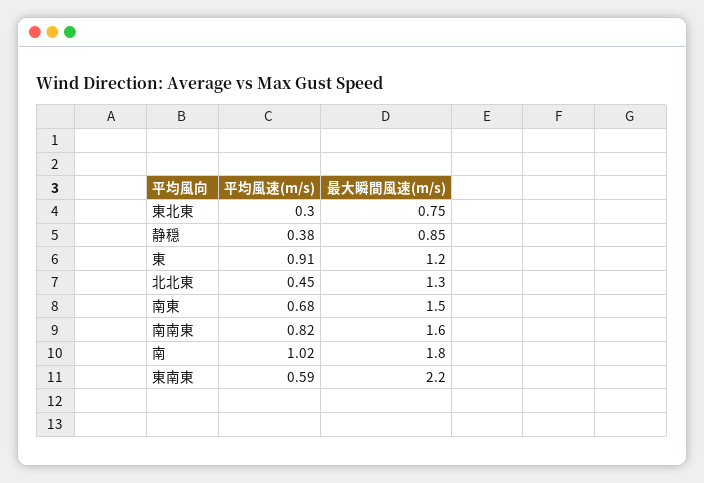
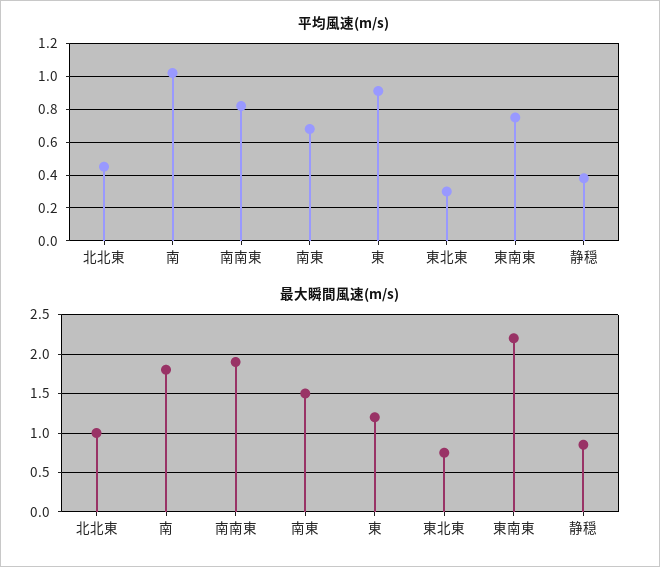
最大瞬間風速(m/s), 北北東: 1.3 -> 1
最大瞬間風速(m/s), 南南東: 1.6 -> 1.9
平均風速(m/s), 東南東: 0.59 -> 0.75

